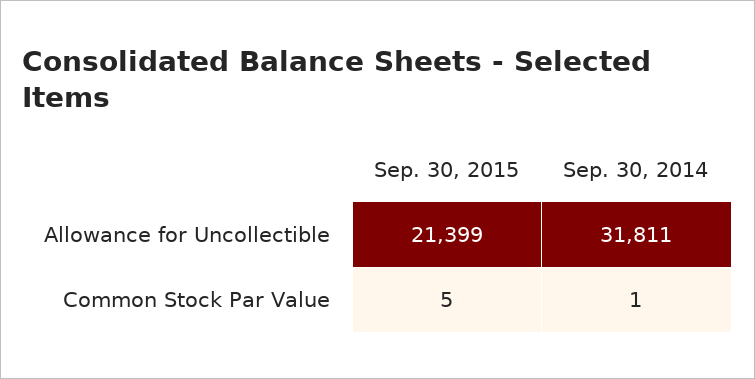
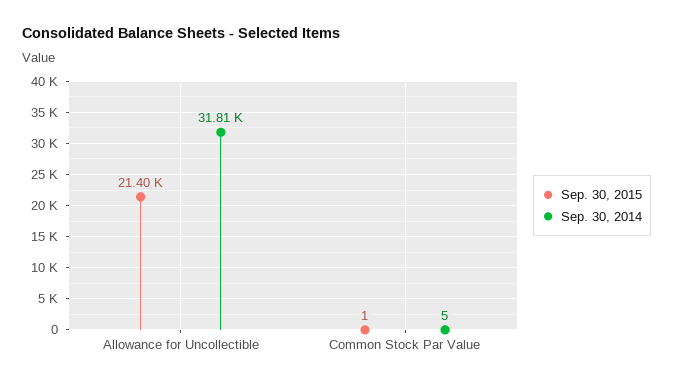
Sep. 30, 2015, Common Stock Par Value: 5 -> 1
Sep. 30, 2014, Common Stock Par Value: 1 -> 5

